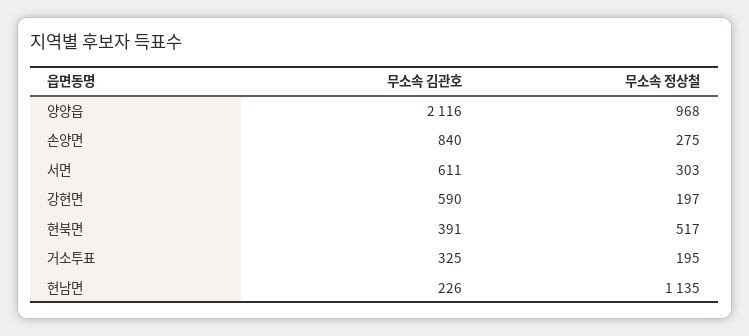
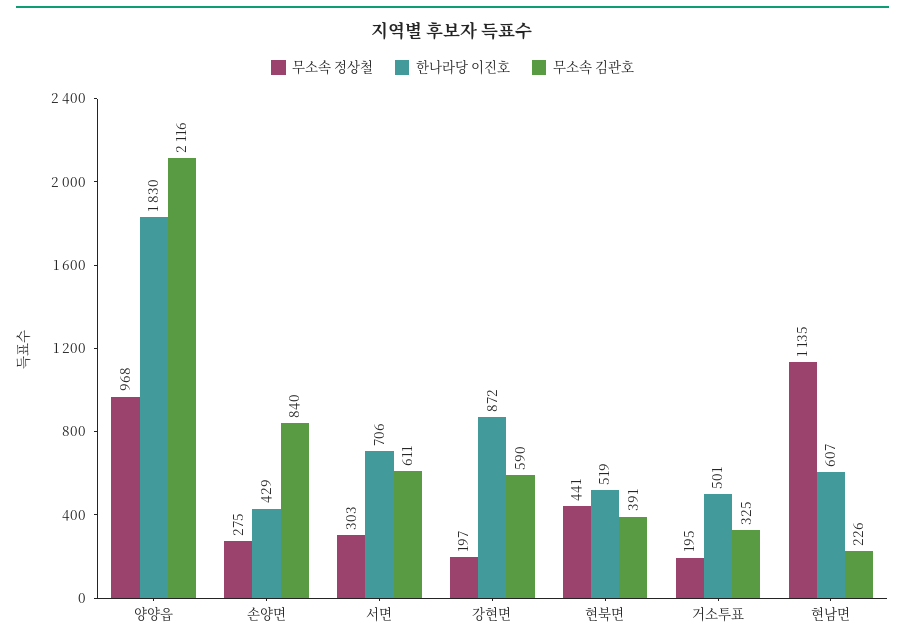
무소속 정상철, 현북면: 517 -> 441
한나라당 이진호, 양양읍: none -> 1830
한나라당 이진호, 손양면: none -> 429
한나라당 이진호, 서면: none -> 706
한나라당 이진호, 강현면: none -> 872
한나라당 이진호, 현북면: none -> 519
한나라당 이진호, 거소투표: none -> 501
한나라당 이진호, 현남면: none -> 607

